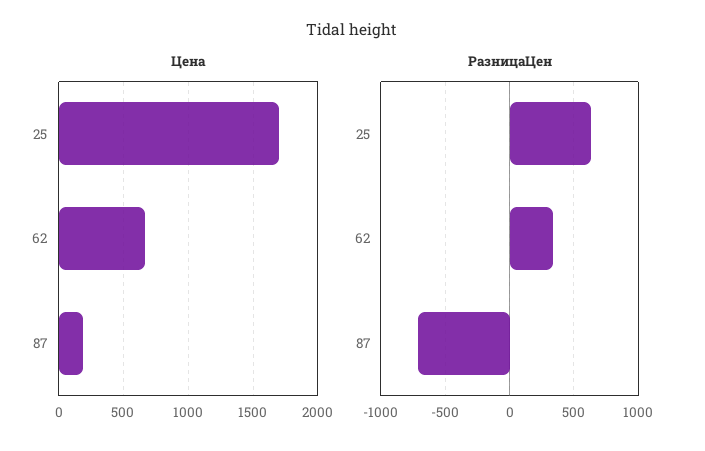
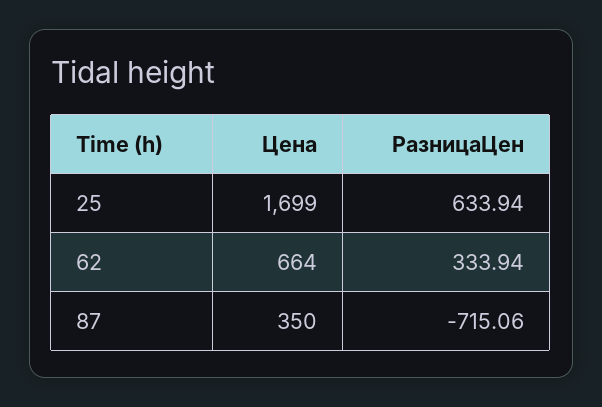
Цена, 87: 200 -> 350

